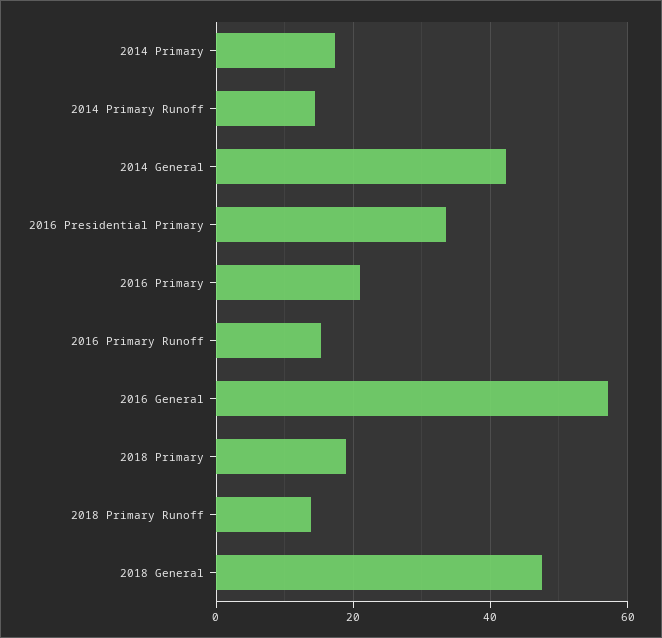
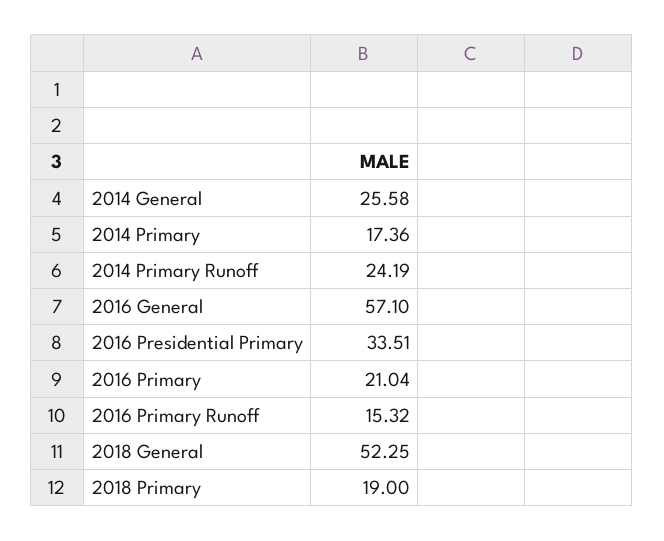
2014 Primary Runoff: 14 -> 24.19
2014 General: 42 -> 25.58
2018 Primary Runoff: 14 -> none
2018 General: 48 -> 52.25

